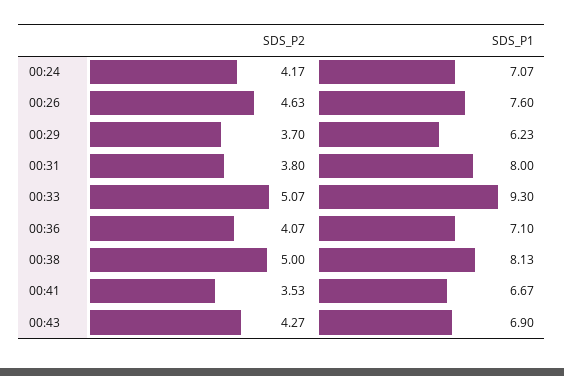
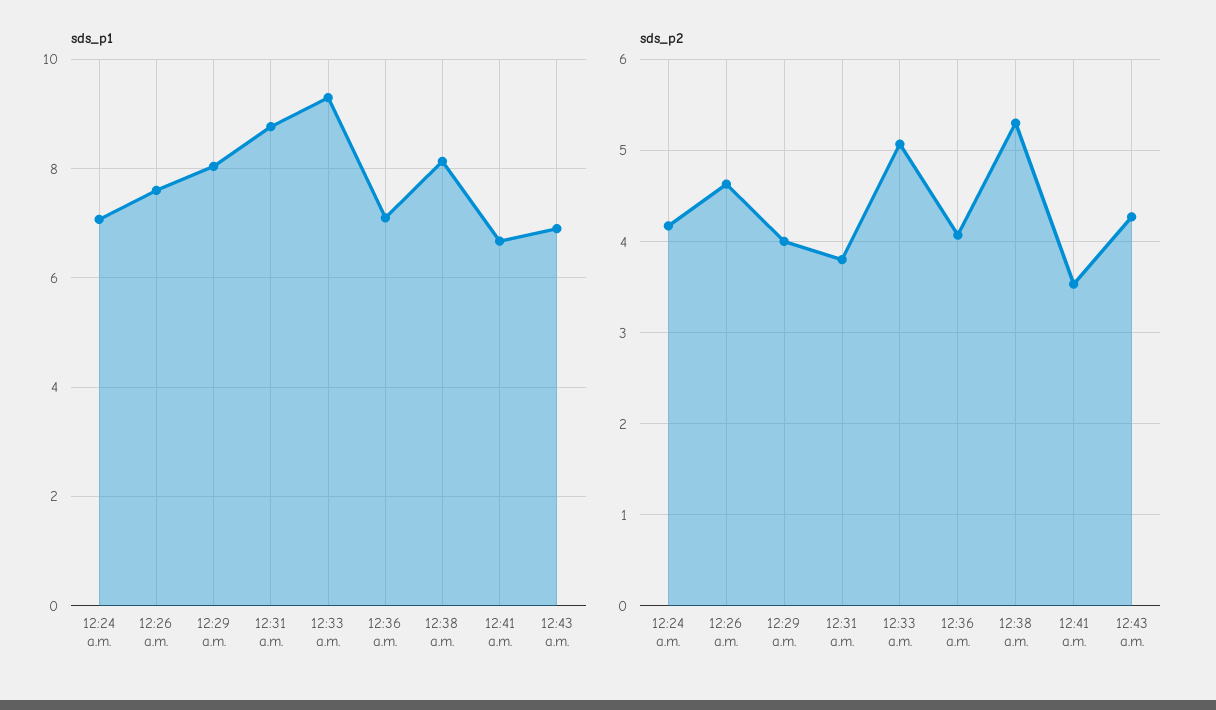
SDS_P2, 00:29: 3.7 -> 4
SDS_P1, 00:29: 6.23 -> 8
SDS_P1, 00:31: 8 -> 8.8
SDS_P2, 00:38: 5 -> 5.3

